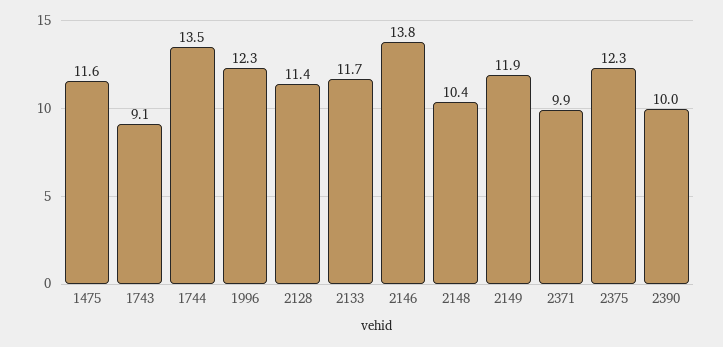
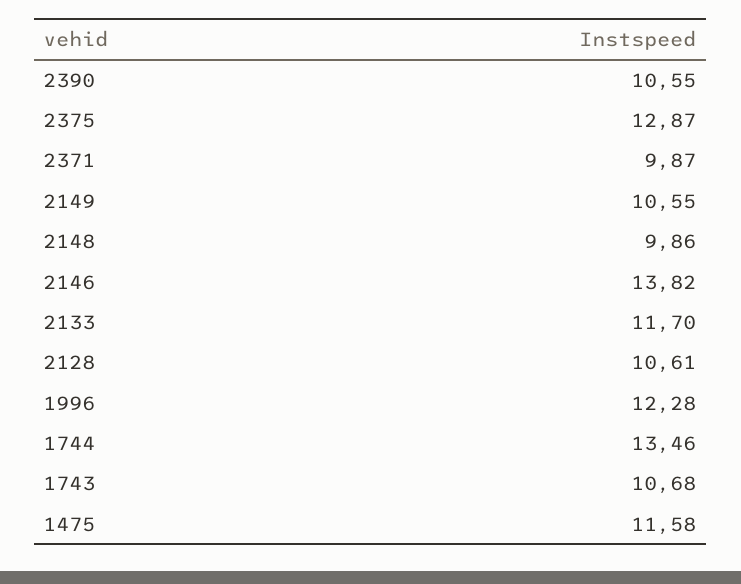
1743: 9.1 -> 10.68
2128: 11.4 -> 10.61
2148: 10.4 -> 9.86
2149: 11.9 -> 10.55
2375: 12.3 -> 12.87
2390: 10 -> 10.55

